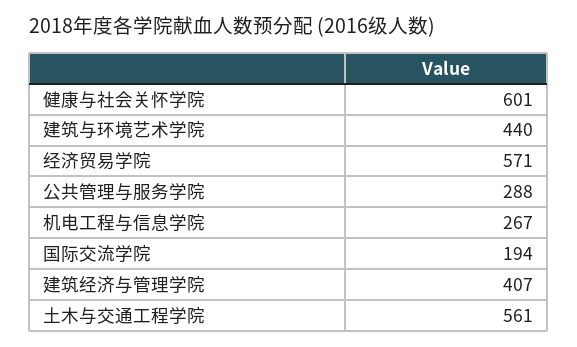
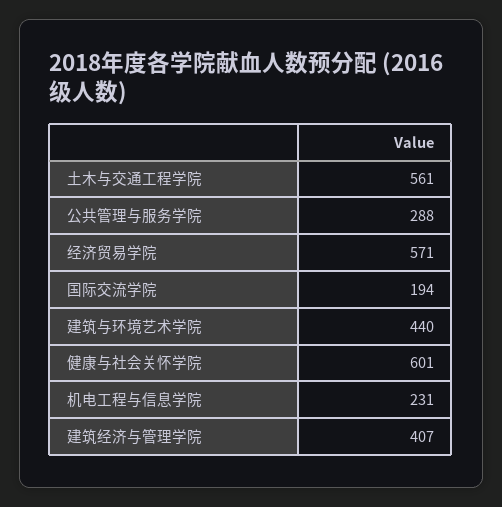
机电工程与信息学院: 267 -> 231

